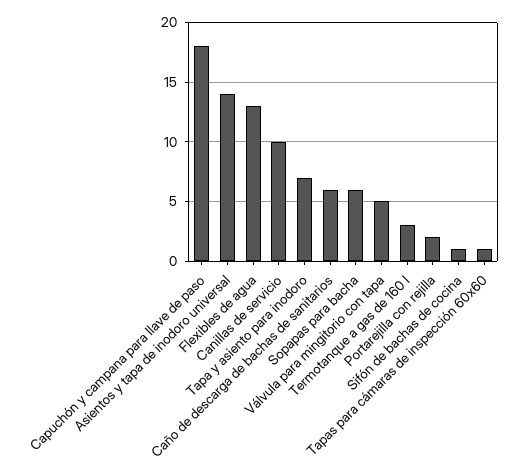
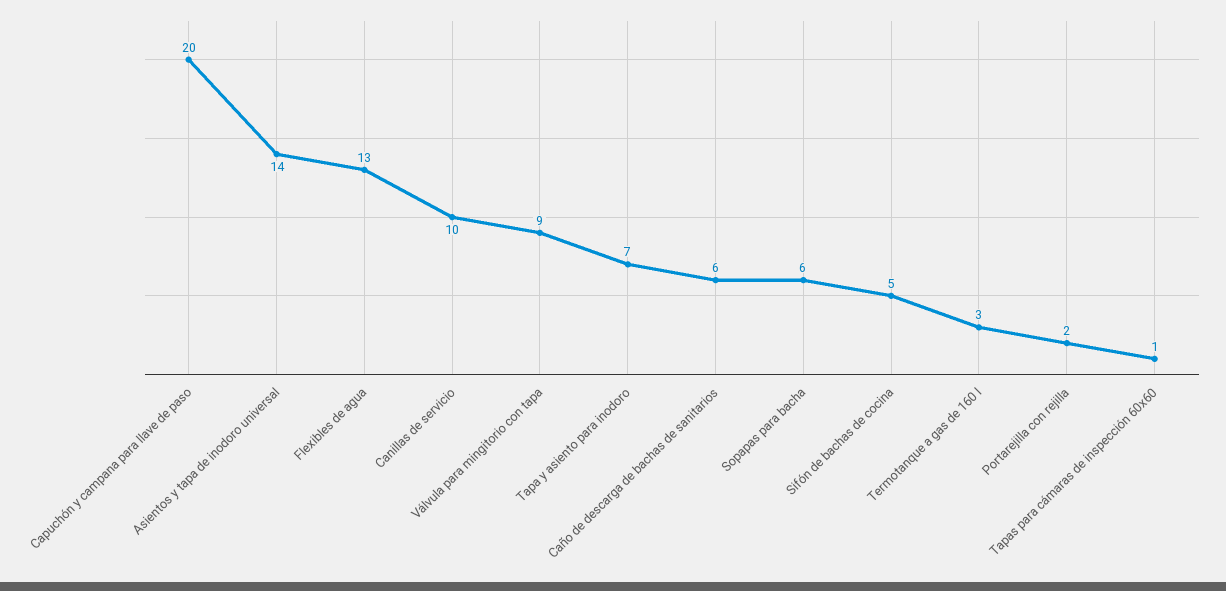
Capuchón y campana para llave de paso: 18 -> 20
Válvula para mingitorio con tapa: 5 -> 9
Sifón de bachas de cocina: 1 -> 5

